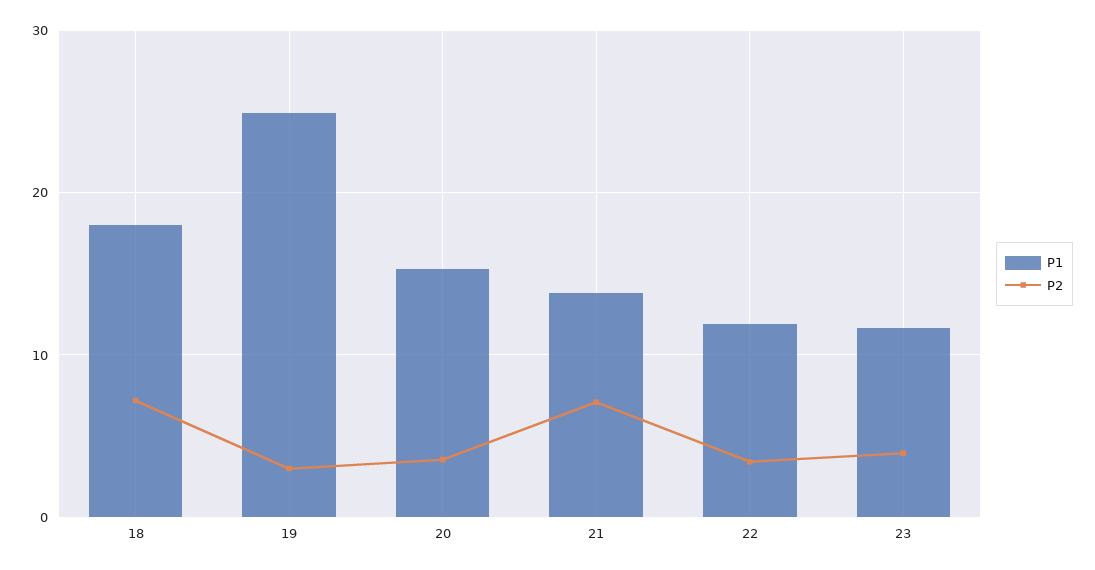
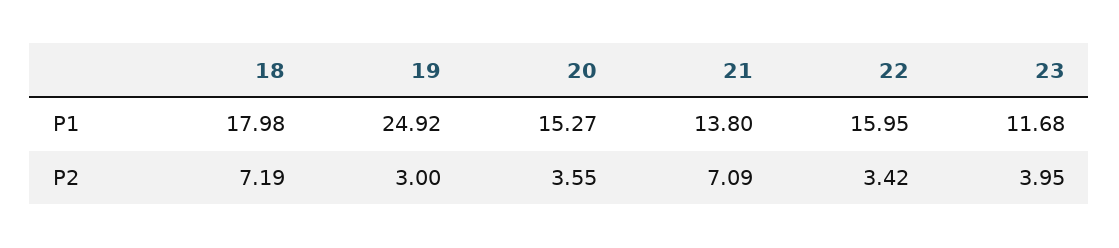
P1, 22: 12 -> 15.95

